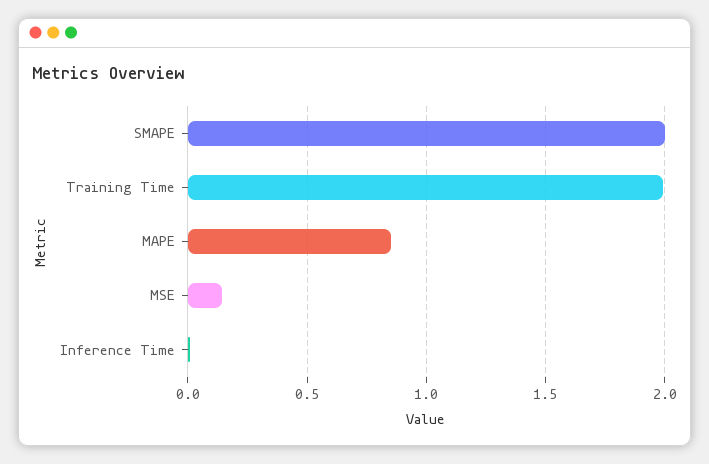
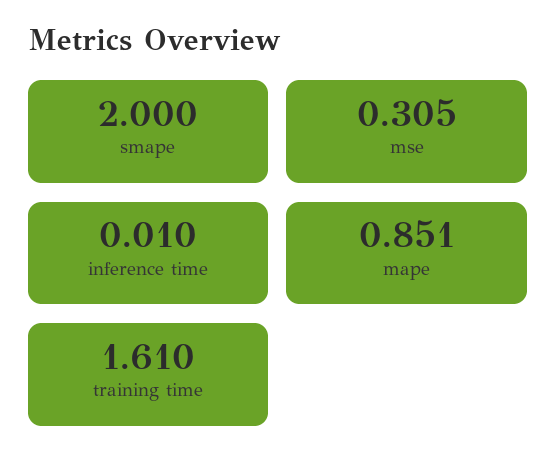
Training Time: 2 -> 1.61
MSE: 0.15 -> 0.305

